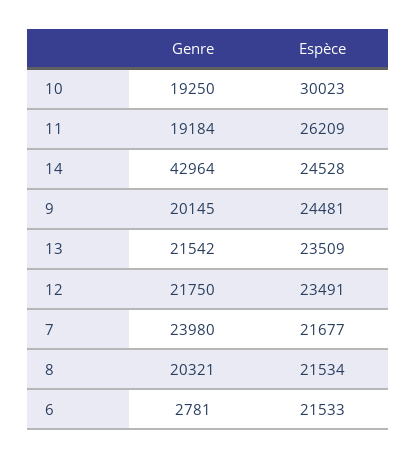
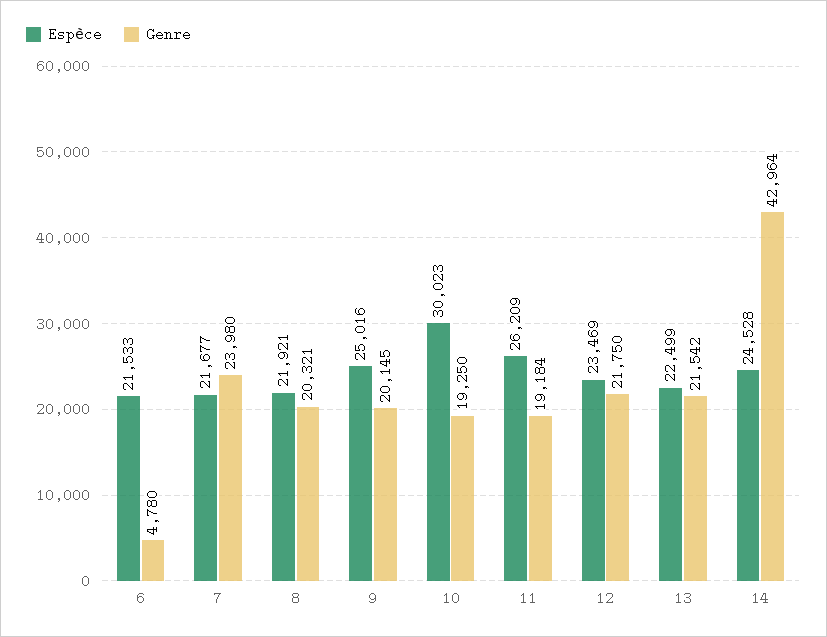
Espèce, 9: 24481 -> 25016
Espèce, 13: 23509 -> 22499
Espèce, 12: 23491 -> 23469
Espèce, 8: 21534 -> 21921
Genre, 6: 2781 -> 4780

